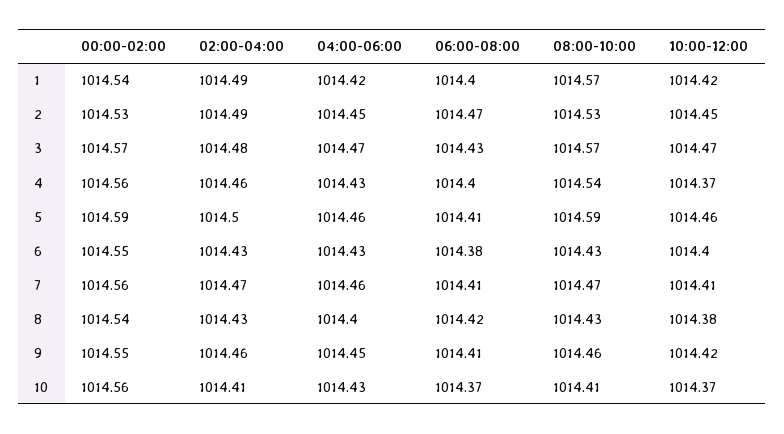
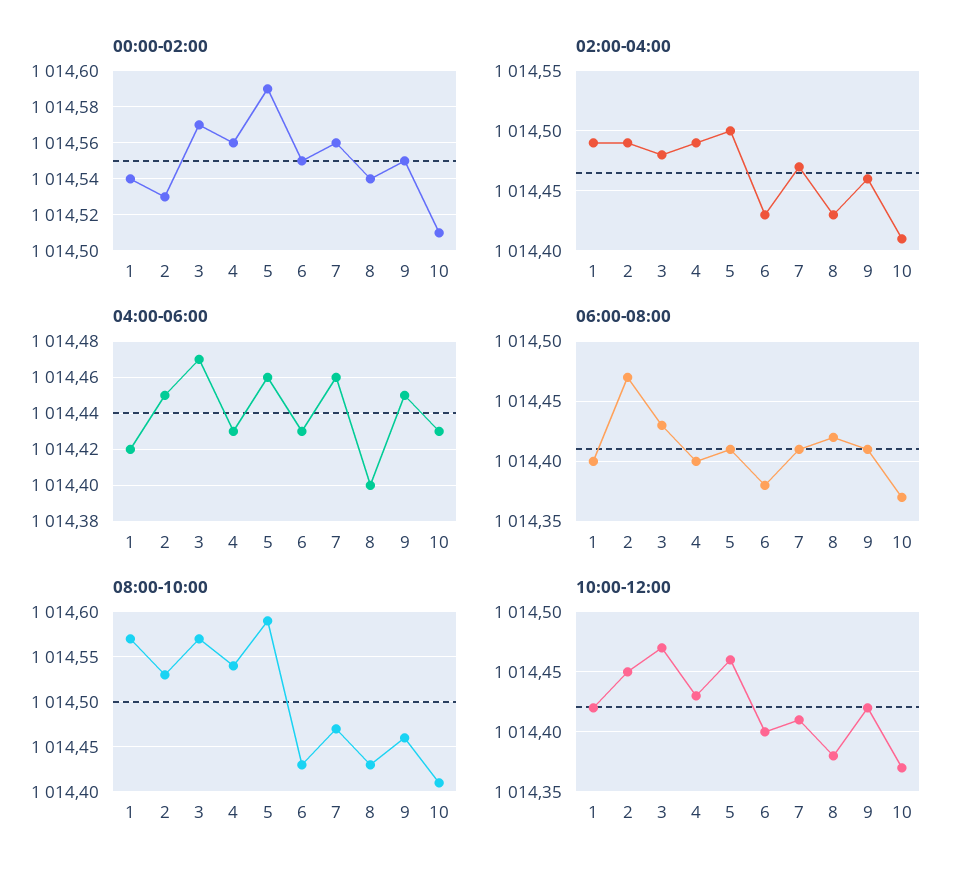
02:00-04:00, 4: 1014.46 -> 1014.49
10:00-12:00, 4: 1014.37 -> 1014.43
00:00-02:00, 10: 1014.56 -> 1014.51

